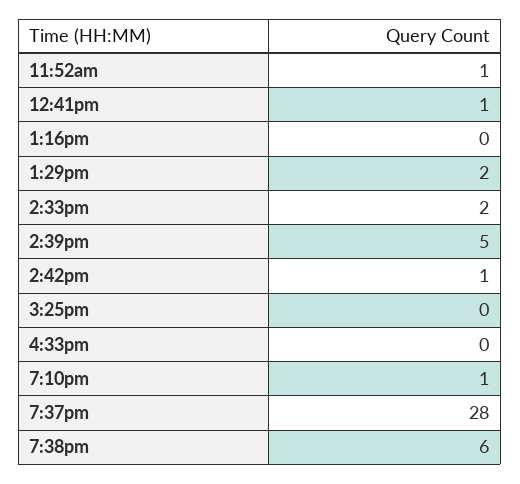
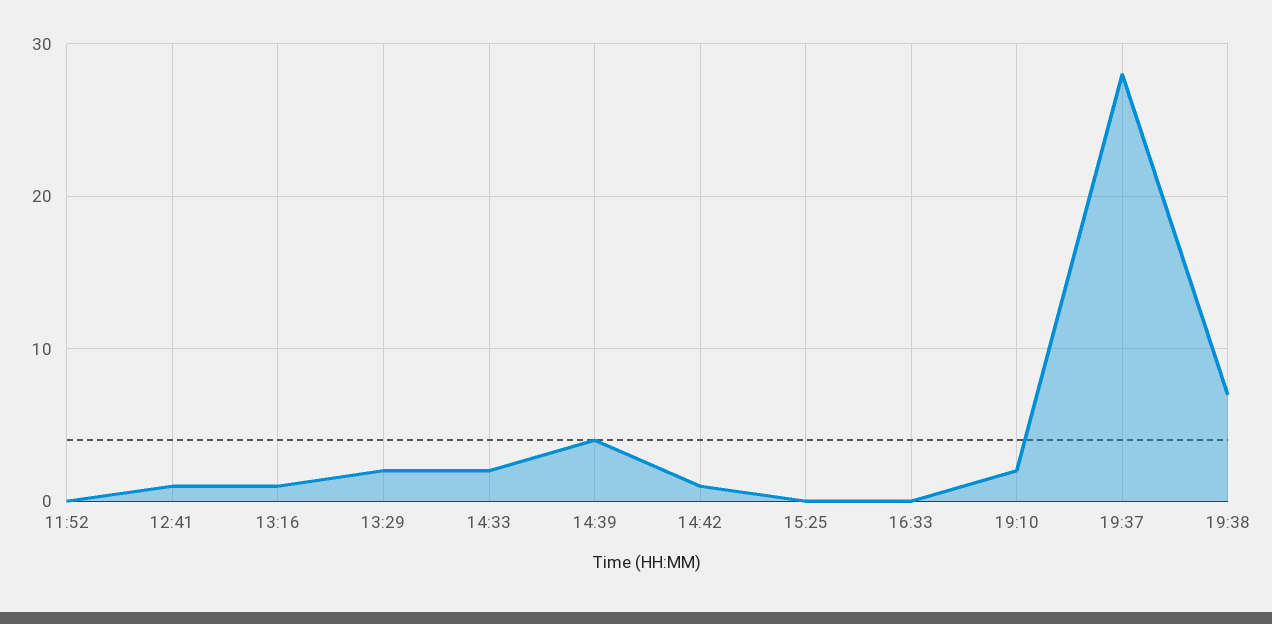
11:52am: 1 -> 0
1:16pm: 0 -> 1
2:39pm: 5 -> 4
7:10pm: 1 -> 2
7:38pm: 6 -> 7

